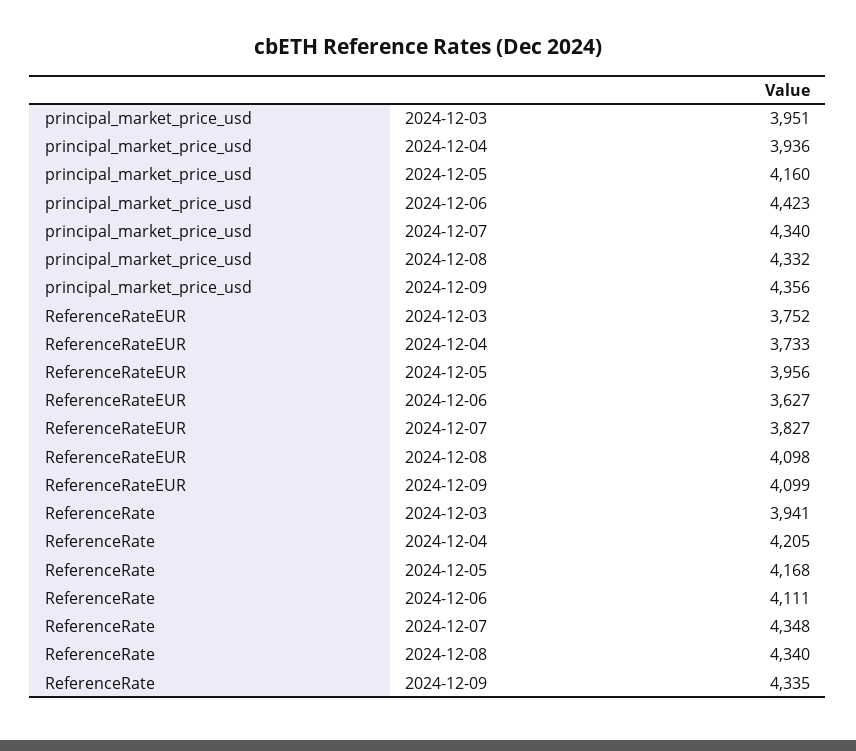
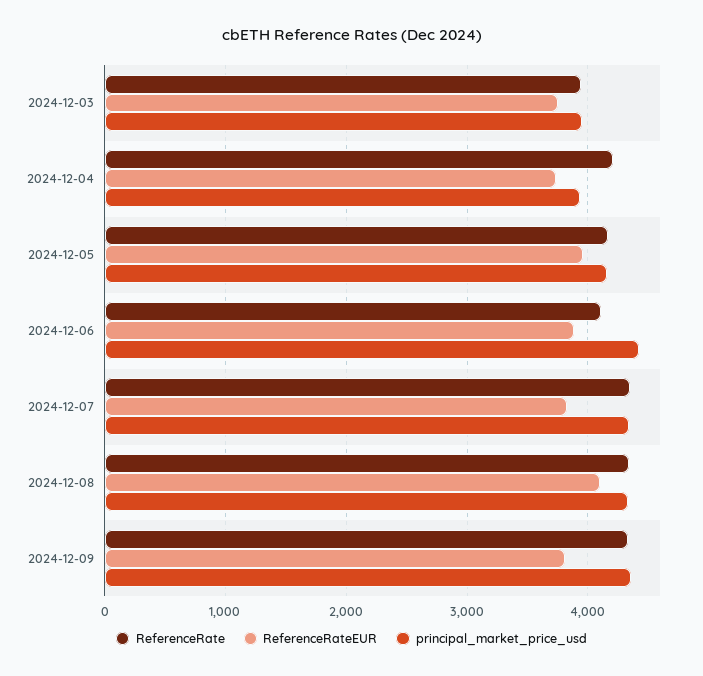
ReferenceRateEUR, 2024-12-06: 3627 -> 3900
ReferenceRateEUR, 2024-12-09: 4099 -> 3800

